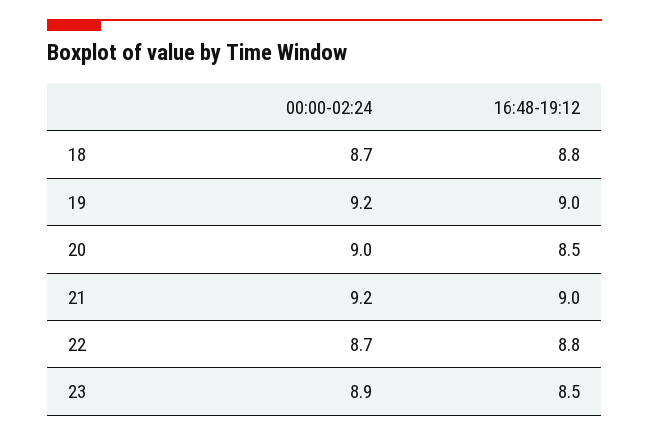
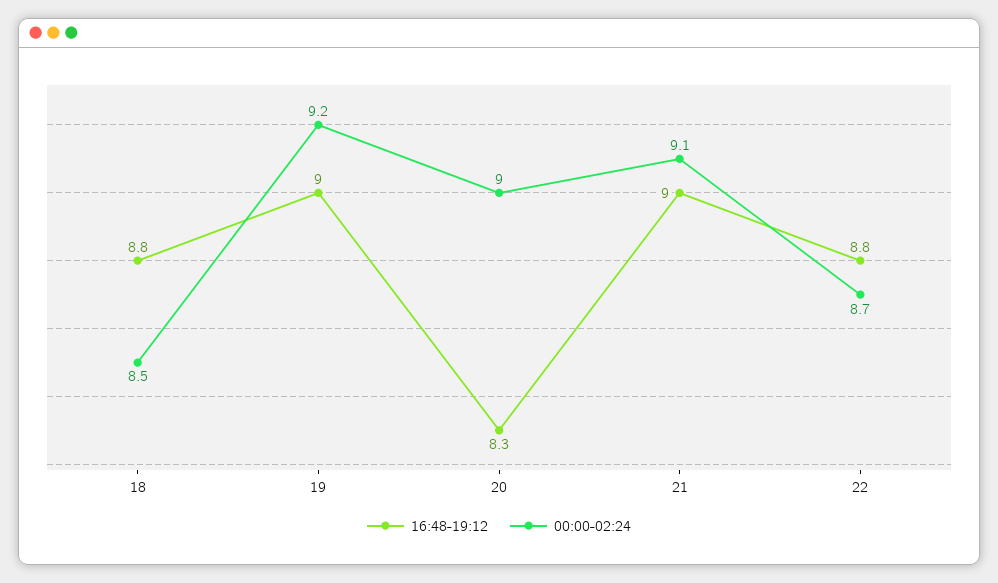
00:00-02:24, 18: 8.7 -> 8.5
16:48-19:12, 20: 8.5 -> 8.3
00:00-02:24, 21: 9.2 -> 9.1
00:00-02:24, 23: 8.9 -> none
16:48-19:12, 23: 8.5 -> none

